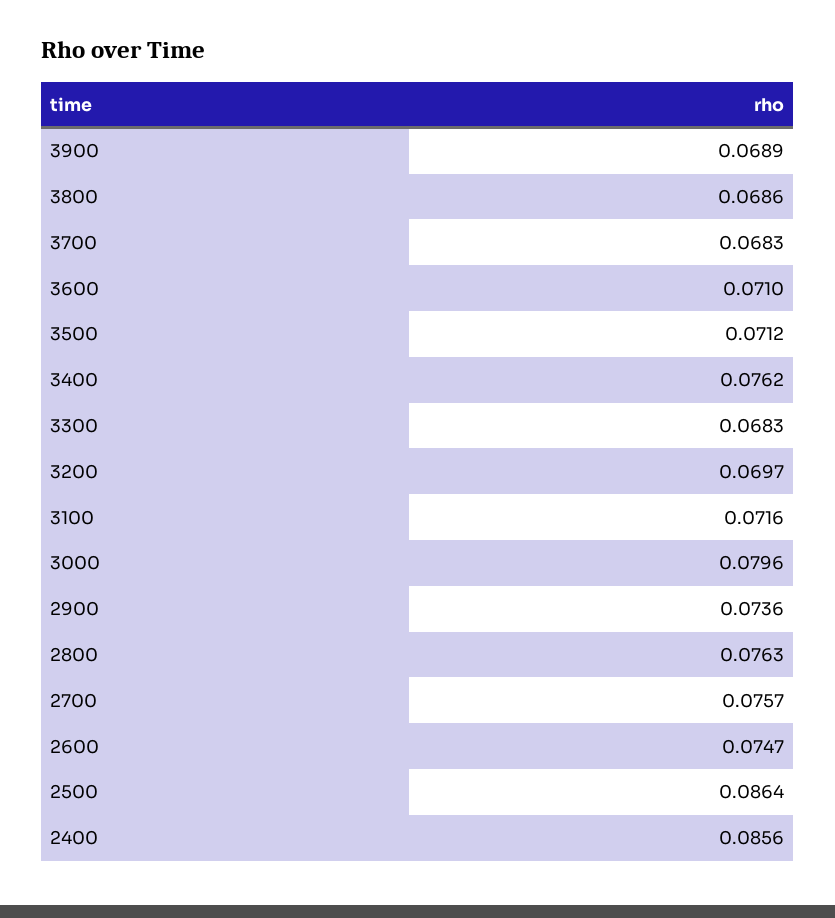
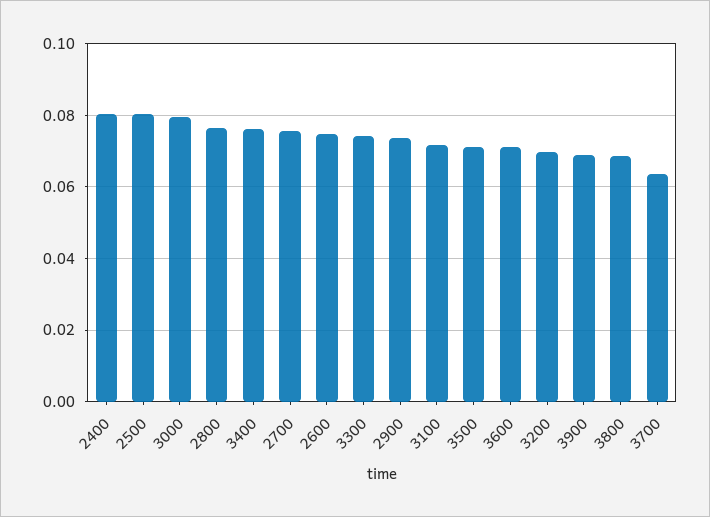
3700: 0.0683 -> 0.064
3300: 0.0683 -> 0.074
2500: 0.0864 -> 0.08
2400: 0.0856 -> 0.08

